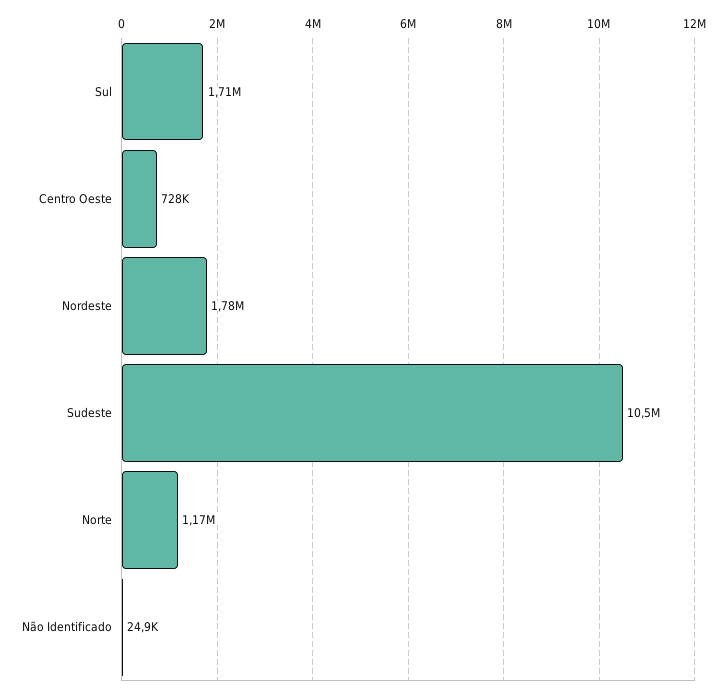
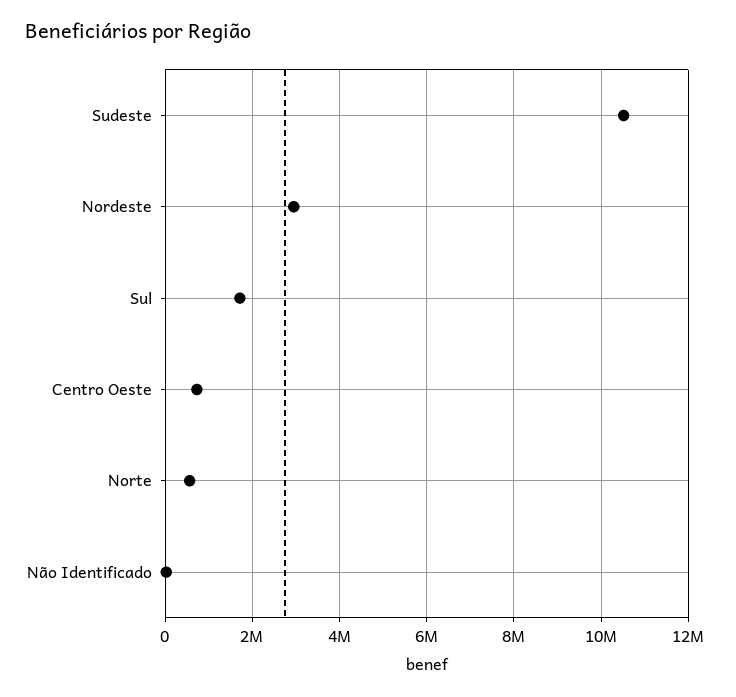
Nordeste: 1780000 -> 3000000
Norte: 1170000 -> 600000

